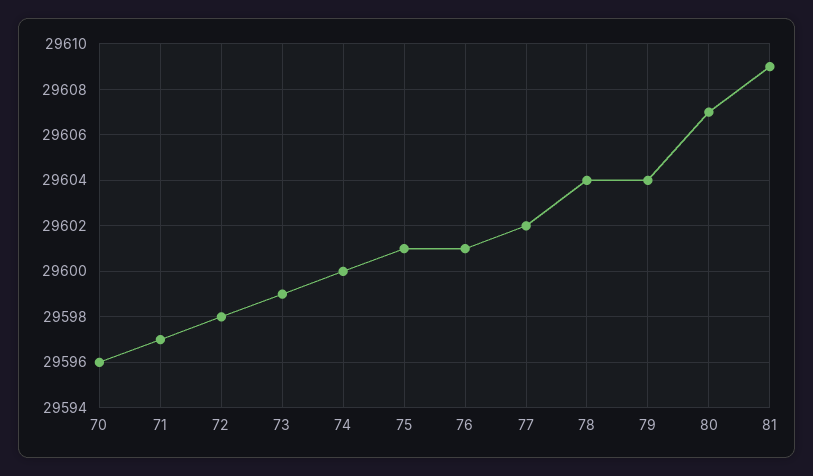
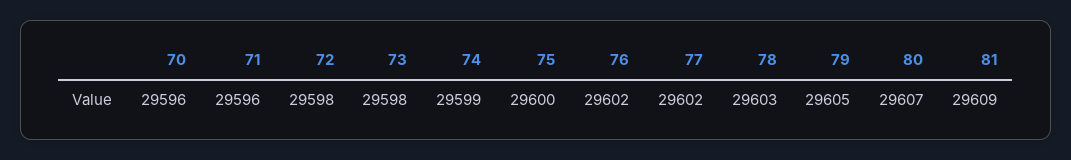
71: 29597 -> 29596
73: 29599 -> 29598
74: 29600 -> 29599
75: 29601 -> 29600
76: 29601 -> 29602
78: 29604 -> 29603
79: 29604 -> 29605

